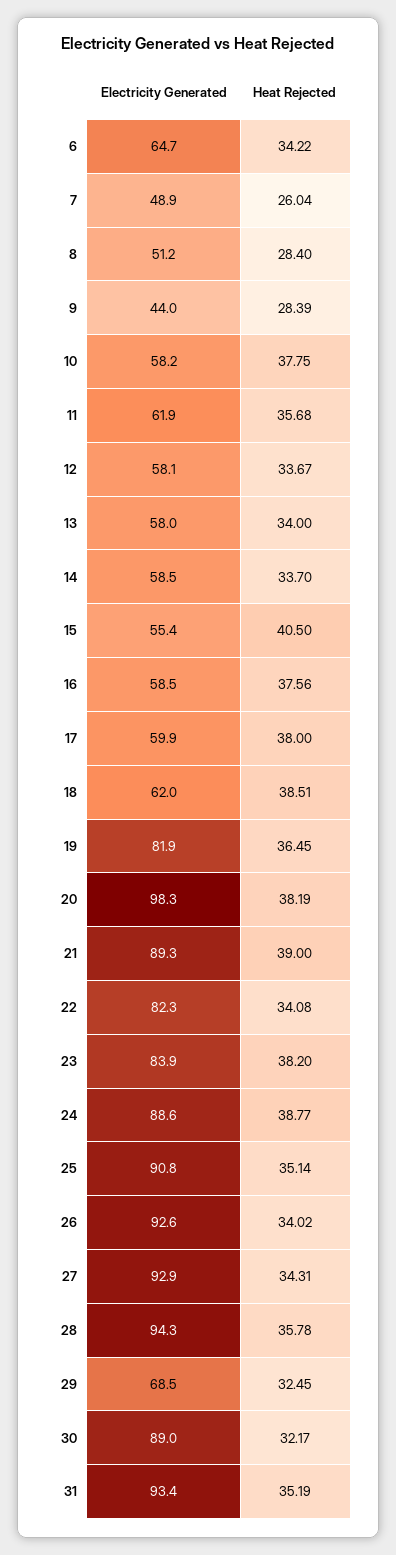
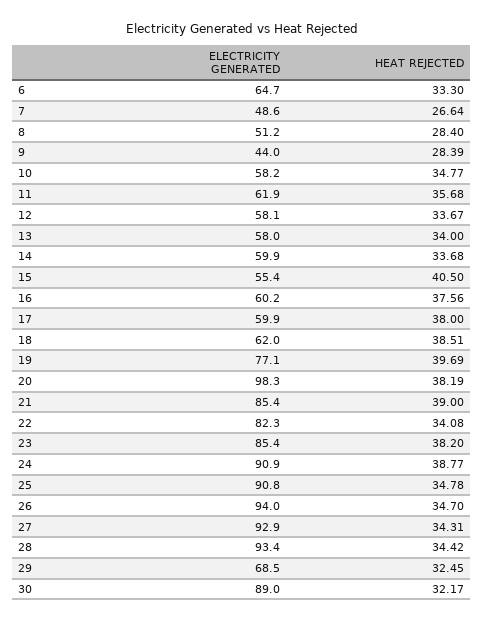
Heat Rejected, 6: 34.22 -> 33.3
Electricity Generated, 7: 48.9 -> 48.6
Heat Rejected, 7: 26.04 -> 26.64
Heat Rejected, 10: 37.75 -> 34.77
Electricity Generated, 14: 58.5 -> 59.9
Heat Rejected, 14: 33.7 -> 33.68
Electricity Generated, 16: 58.5 -> 60.2
Electricity Generated, 19: 81.9 -> 77.1
Heat Rejected, 19: 36.45 -> 39.69
Electricity Generated, 21: 89.3 -> 85.4
Electricity Generated, 23: 83.9 -> 85.4
Electricity Generated, 24: 88.6 -> 90.9
Heat Rejected, 25: 35.14 -> 34.78
Electricity Generated, 26: 92.6 -> 94
Heat Rejected, 26: 34.02 -> 34.7
Electricity Generated, 28: 94.3 -> 93.4
Heat Rejected, 28: 35.78 -> 34.42
Electricity Generated, 31: 93.4 -> none
Heat Rejected, 31: 35.19 -> none

